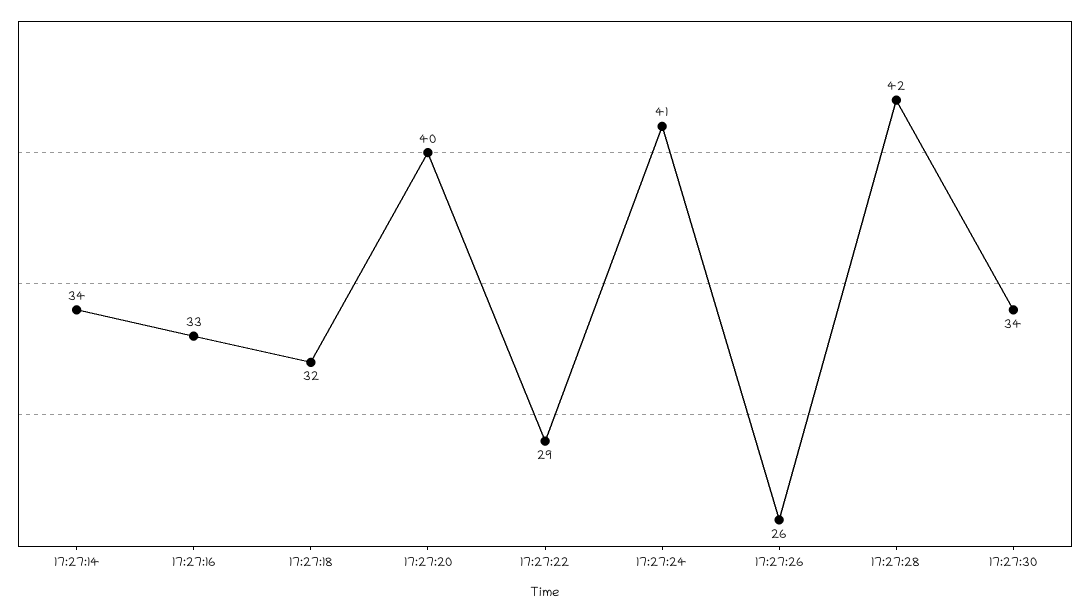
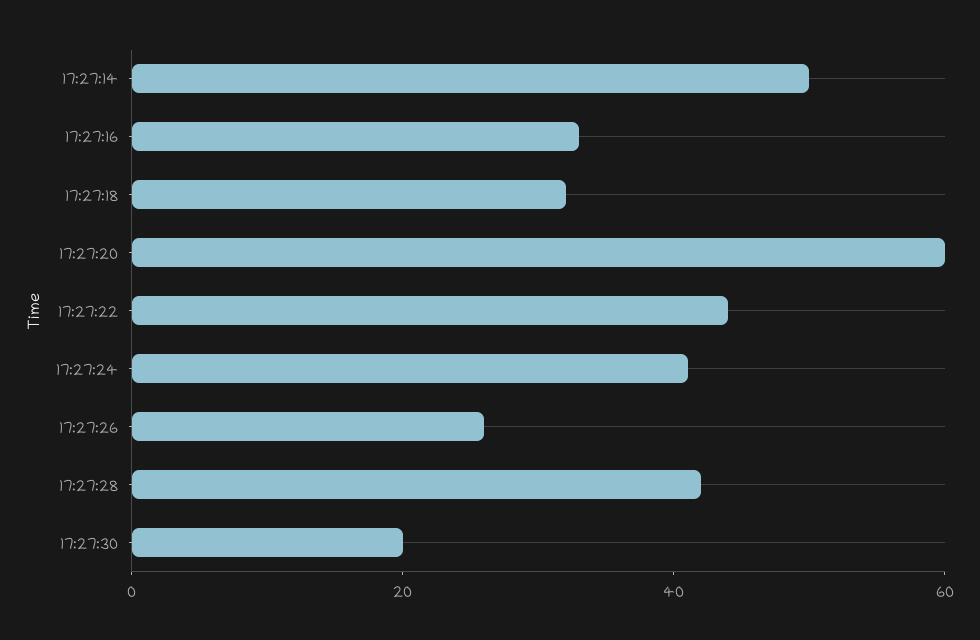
17:27:14: 34 -> 50
17:27:20: 40 -> 60
17:27:22: 29 -> 45
17:27:30: 34 -> 20

